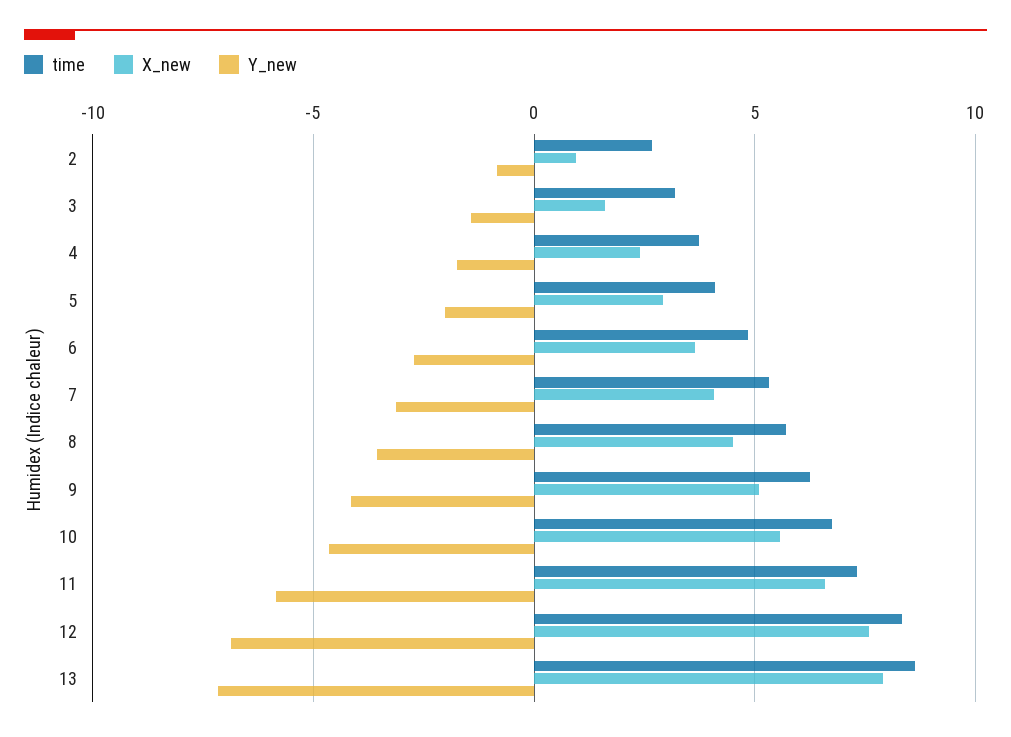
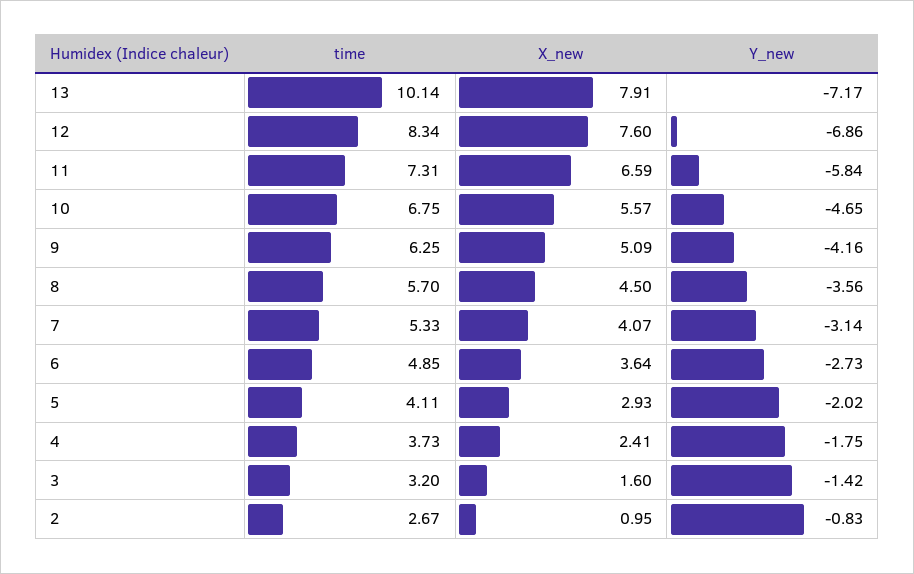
time, 13: 8.5 -> 10.14

